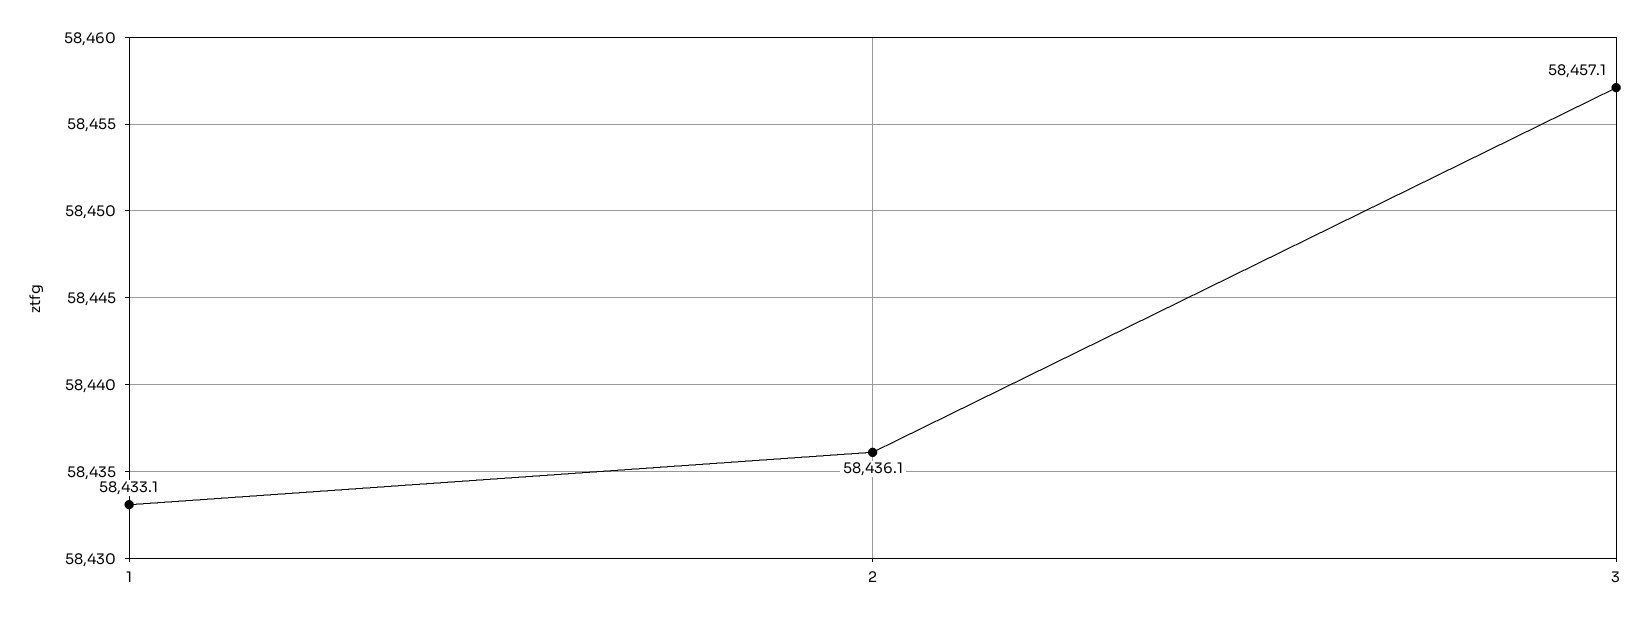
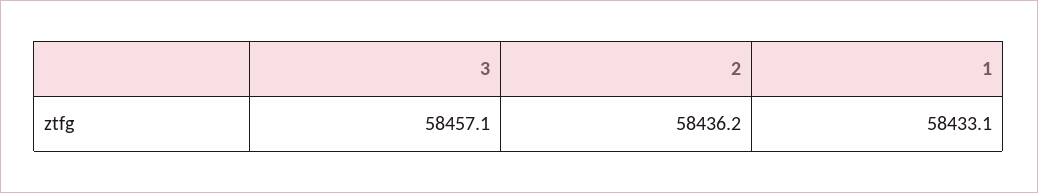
2: 58436.1 -> 58436.2

